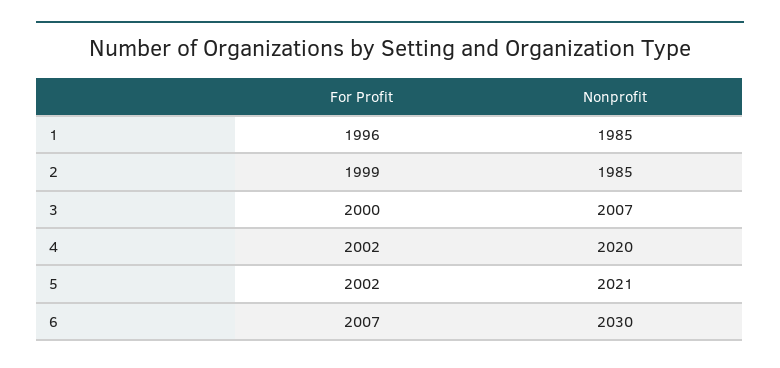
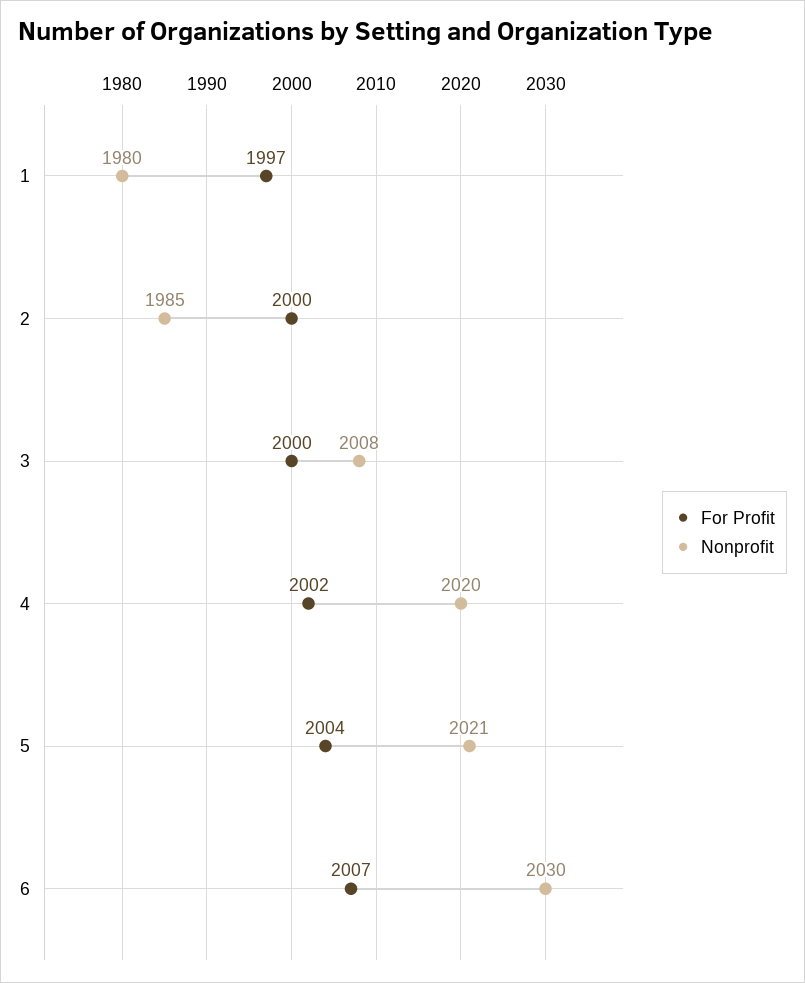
For Profit, 1: 1996 -> 1997
Nonprofit, 1: 1985 -> 1980
For Profit, 2: 1999 -> 2000
Nonprofit, 3: 2007 -> 2008
For Profit, 5: 2002 -> 2004

